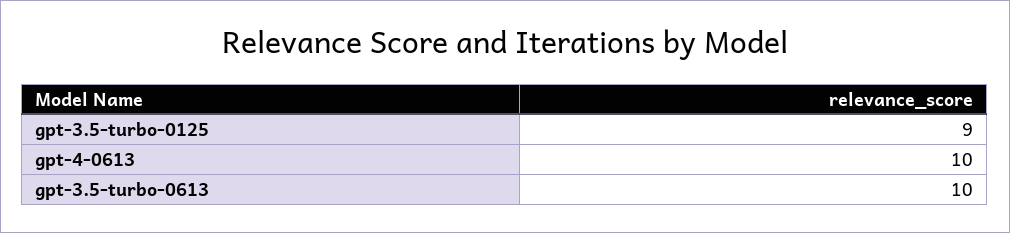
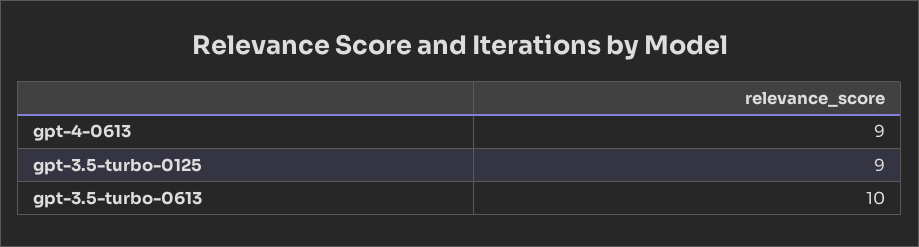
gpt-4-0613: 10 -> 9

